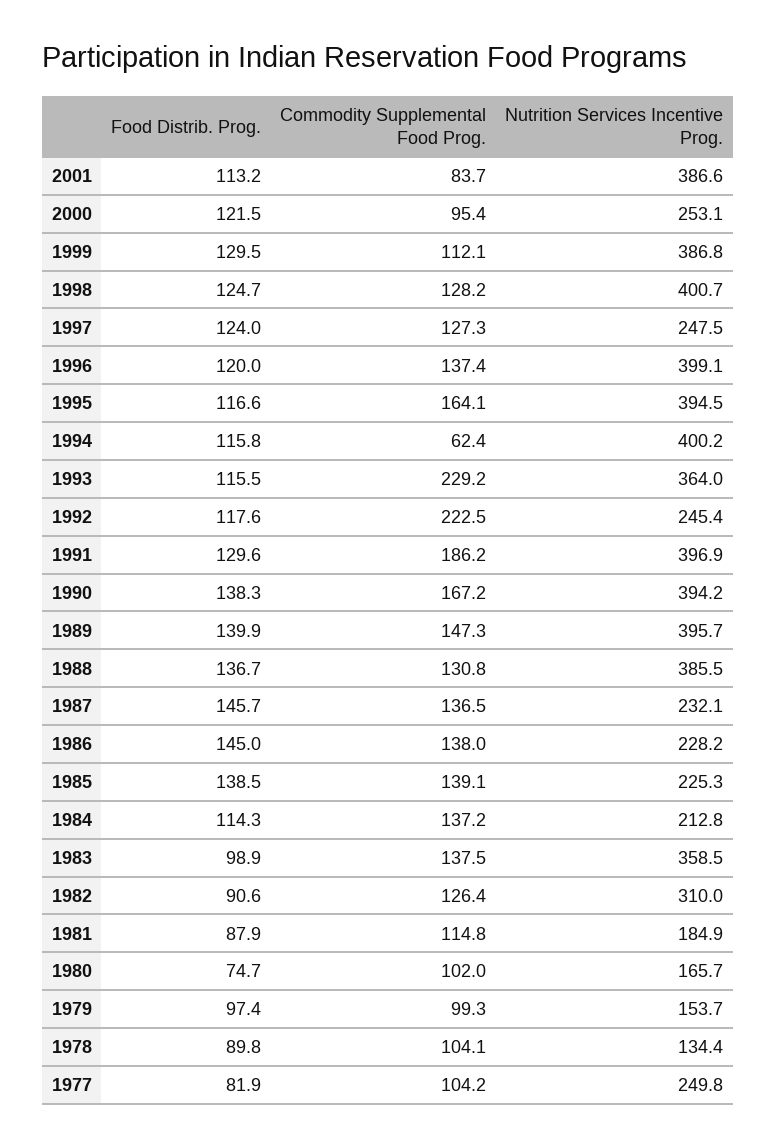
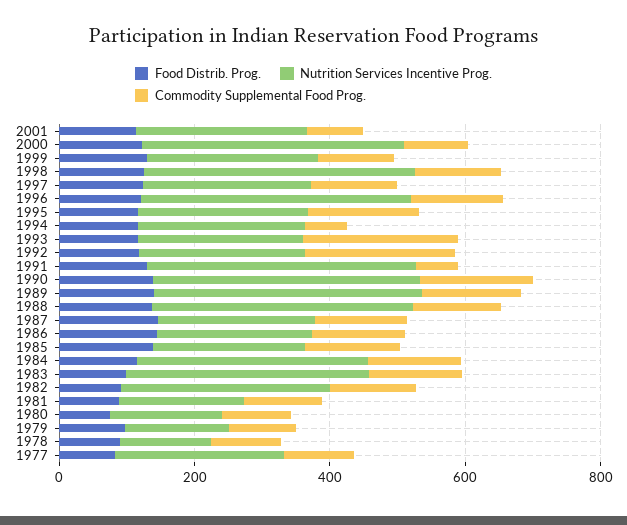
Nutrition Services Incentive Prog., 2001: 386.6 -> 250
Nutrition Services Incentive Prog., 2000: 253.1 -> 400
Nutrition Services Incentive Prog., 1999: 386.8 -> 250
Nutrition Services Incentive Prog., 1995: 394.5 -> 250
Nutrition Services Incentive Prog., 1994: 400.2 -> 250
Nutrition Services Incentive Prog., 1993: 364 -> 250
Commodity Supplemental Food Prog., 1991: 186.2 -> 50
Nutrition Services Incentive Prog., 1984: 212.8 -> 350

